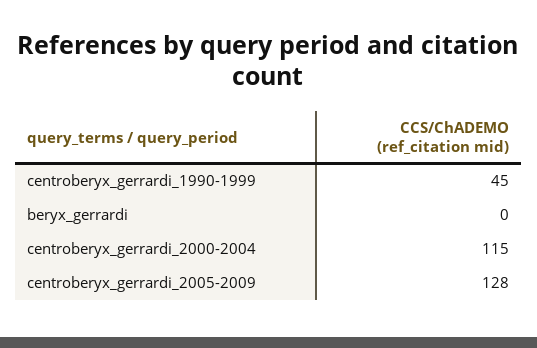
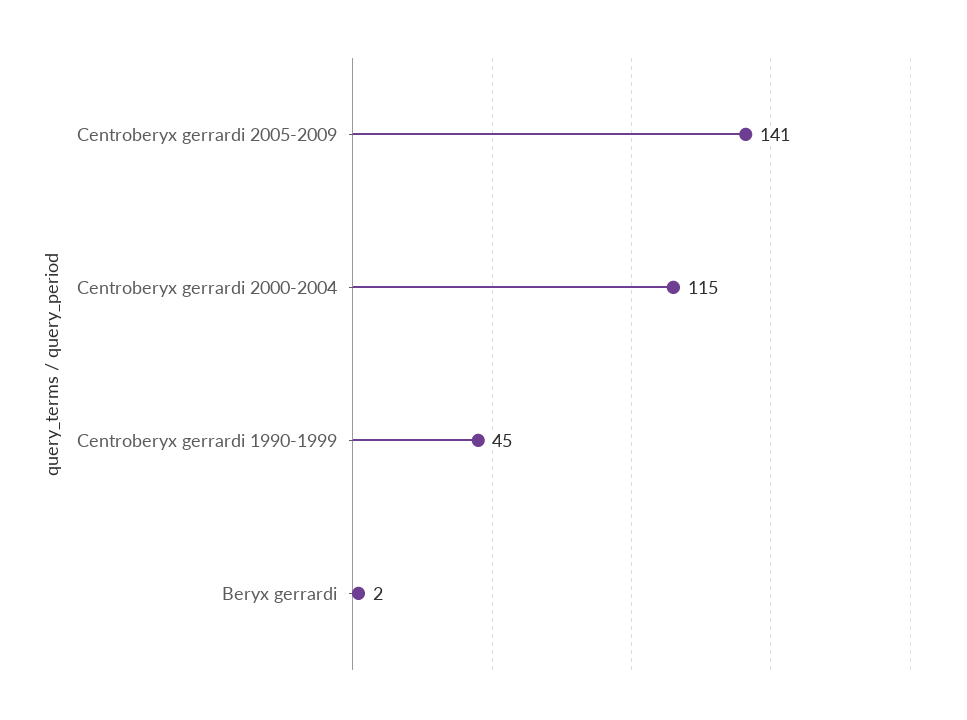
beryx_gerrardi: 0 -> 2
centroberyx_gerrardi_2005-2009: 128 -> 141

